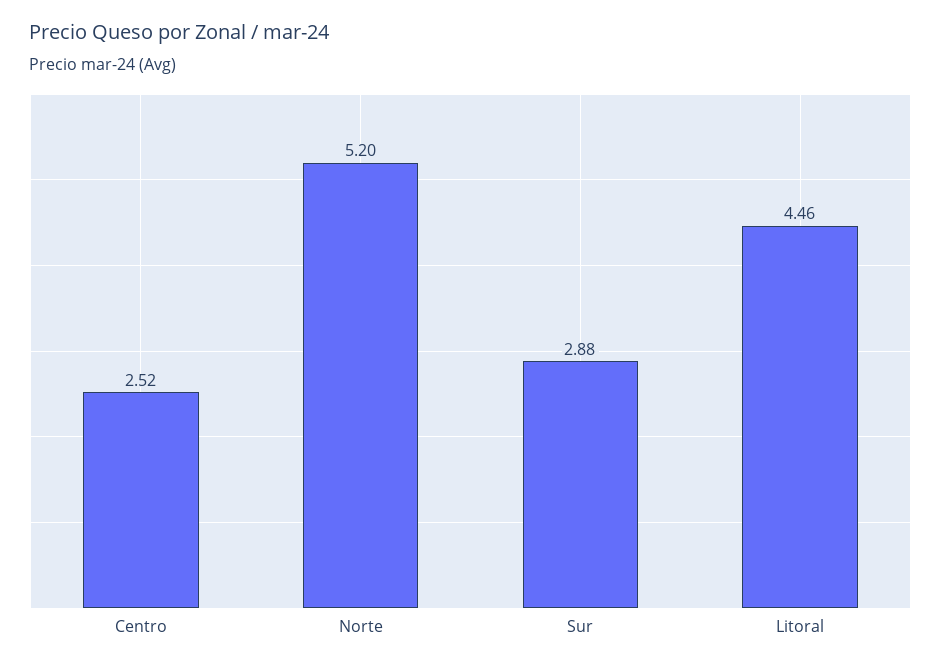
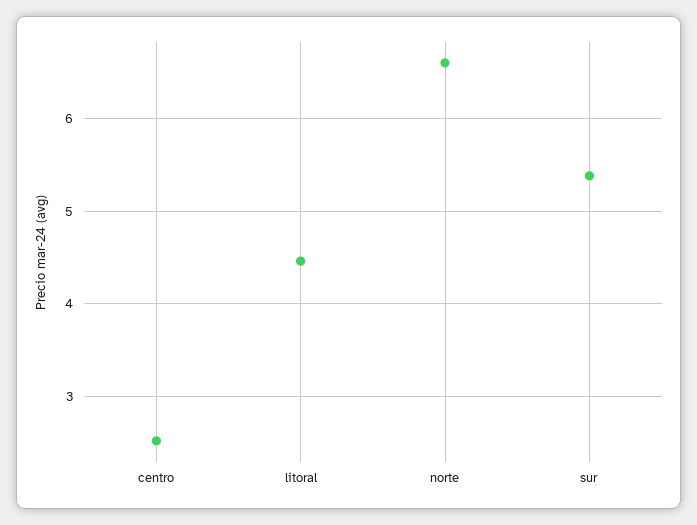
Norte: 5.2 -> 6.6
Sur: 2.88 -> 5.4

